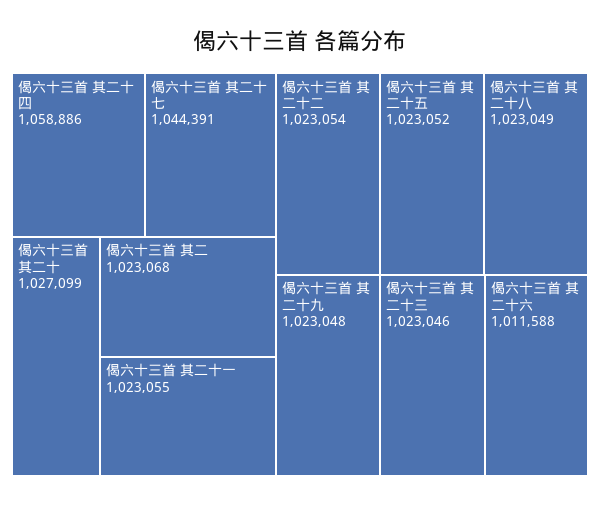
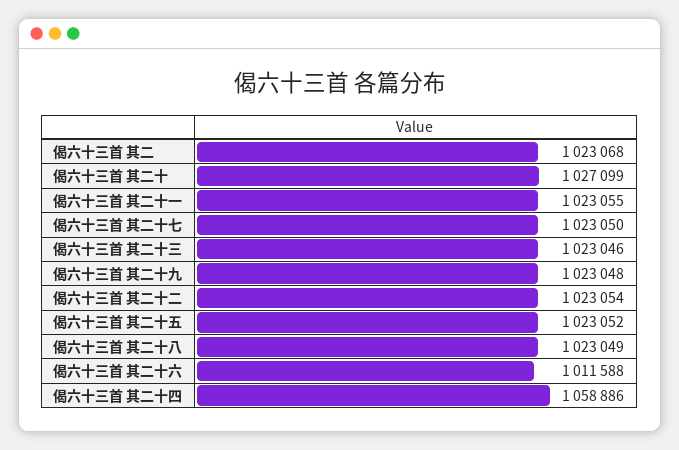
偈六十三首 其二十七: 1044391 -> 1023050

